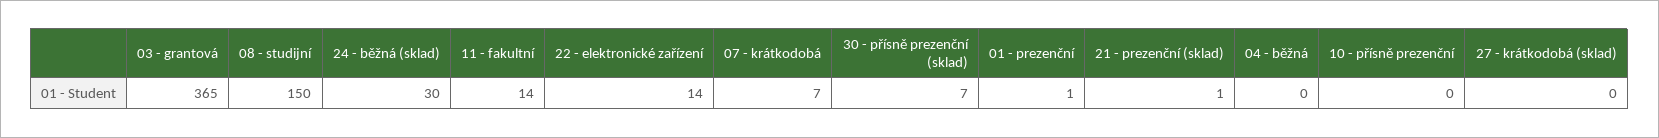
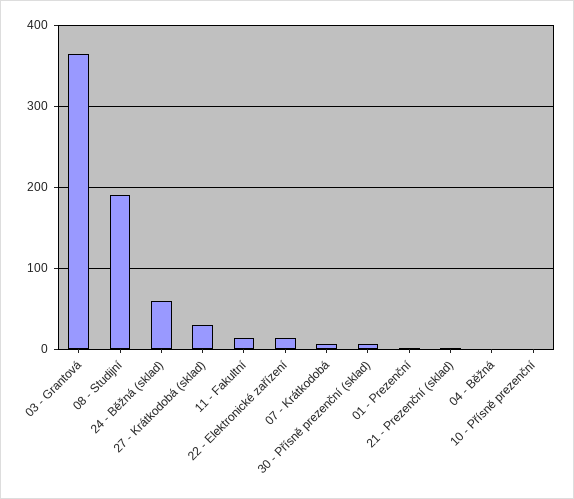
08 - studijní: 150 -> 190
24 - běžná (sklad): 30 -> 60
27 - krátkodobá (sklad): 0 -> 30

